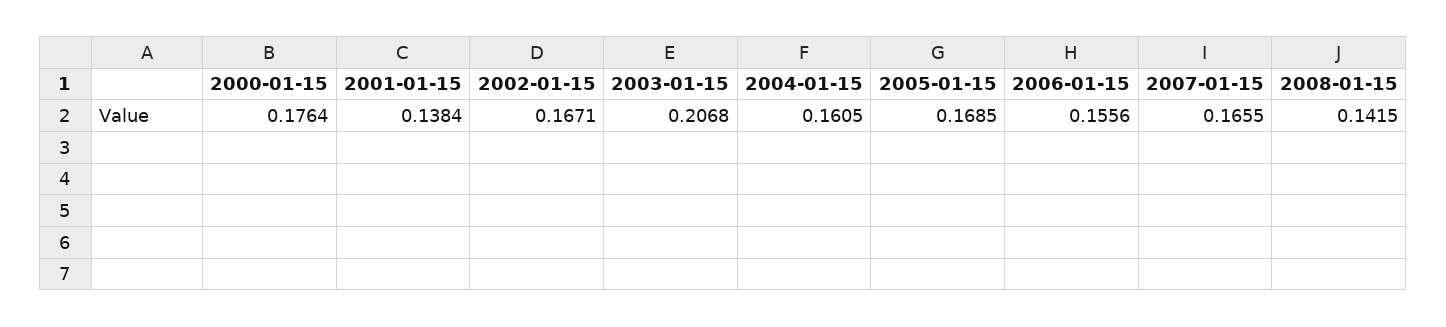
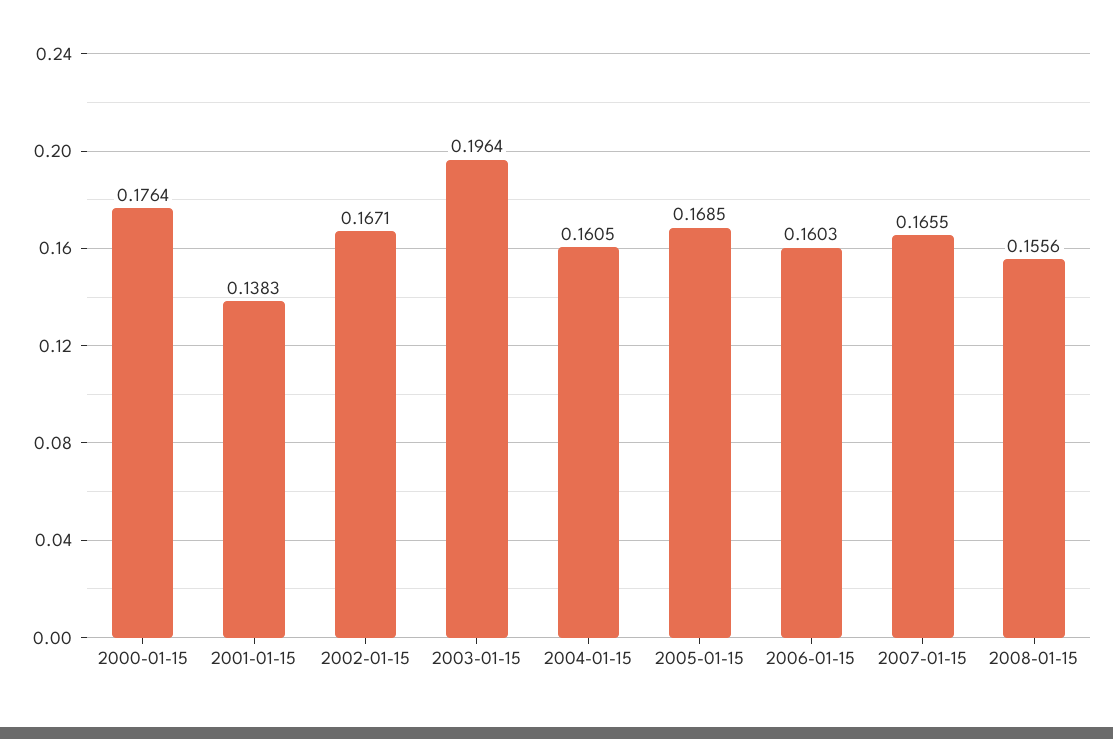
2001-01-15: 0.1384 -> 0.1383
2003-01-15: 0.2068 -> 0.1964
2006-01-15: 0.1556 -> 0.1603
2008-01-15: 0.1415 -> 0.1556

